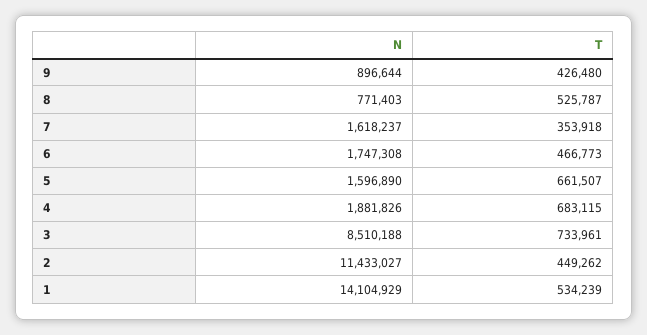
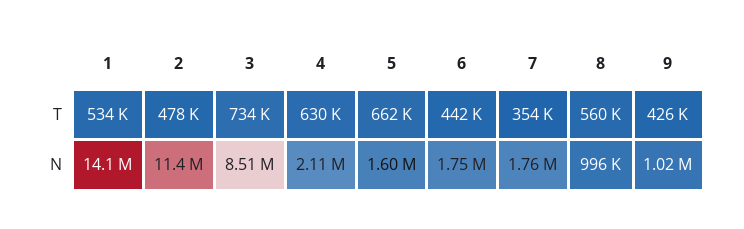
N, 9: 896644 -> 1020000
N, 8: 771403 -> 996000
T, 8: 525787 -> 560000
N, 7: 1618237 -> 1760000
T, 6: 466773 -> 442000
N, 4: 1881826 -> 2110000
T, 4: 683115 -> 630000
T, 2: 449262 -> 478000

